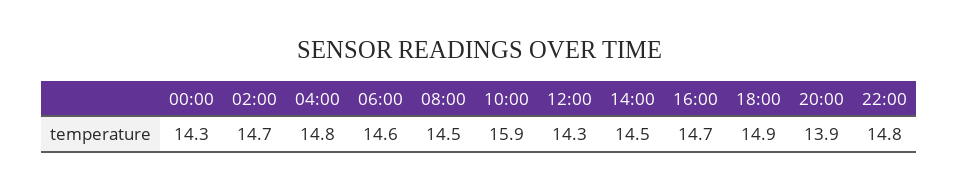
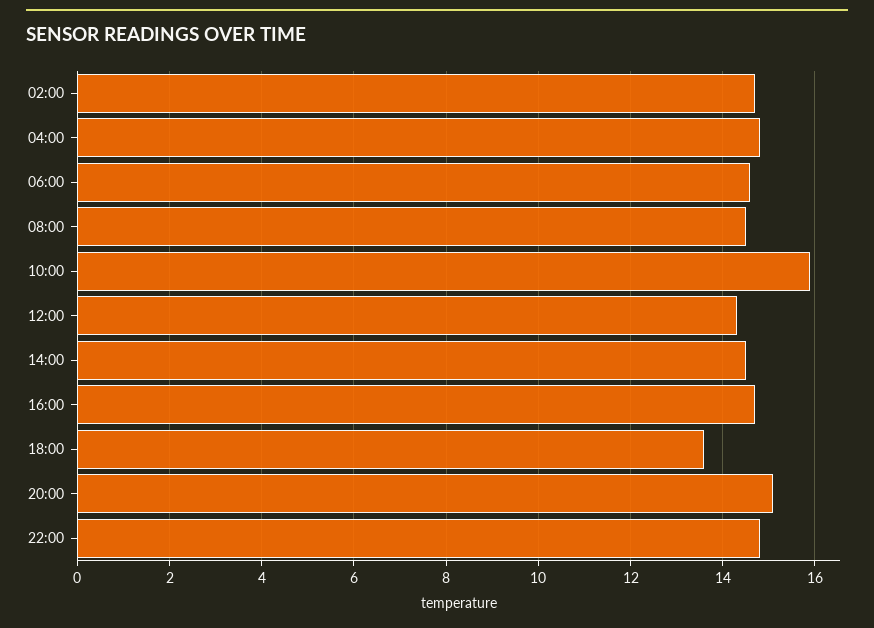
00:00: 14.3 -> none
18:00: 14.9 -> 13.5
20:00: 13.9 -> 15

